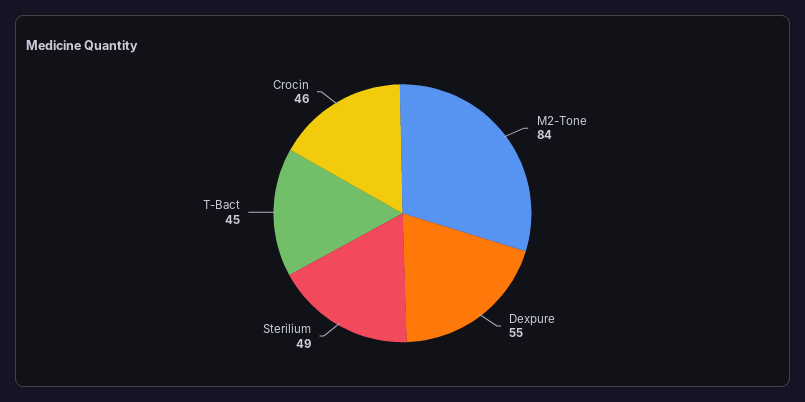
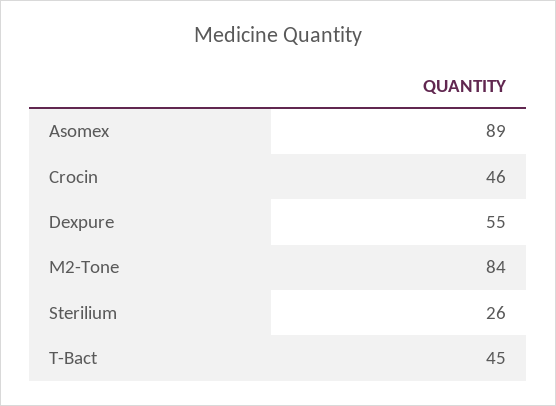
Sterilium: 49 -> 26
Asomex: none -> 89

